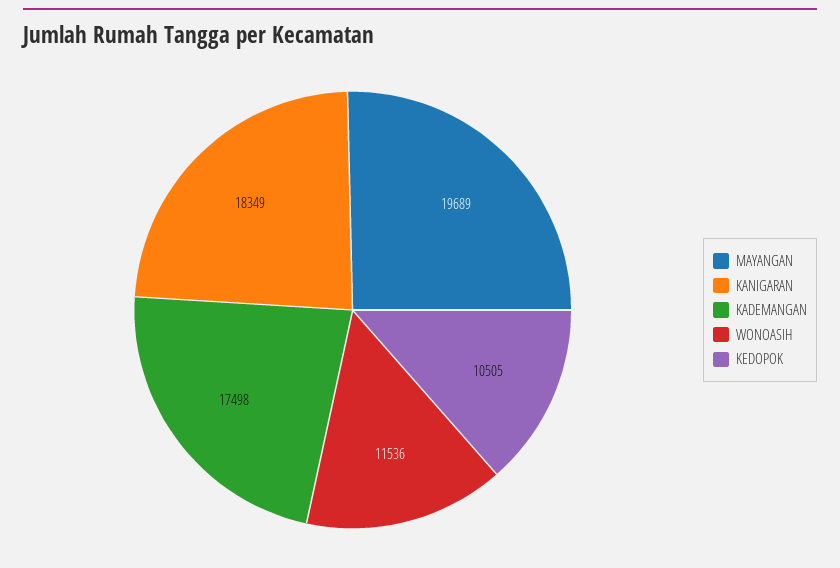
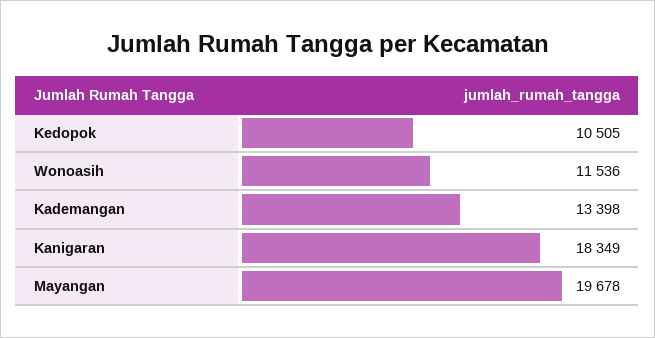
MAYANGAN: 19689 -> 19678
KADEMANGAN: 17498 -> 13398

